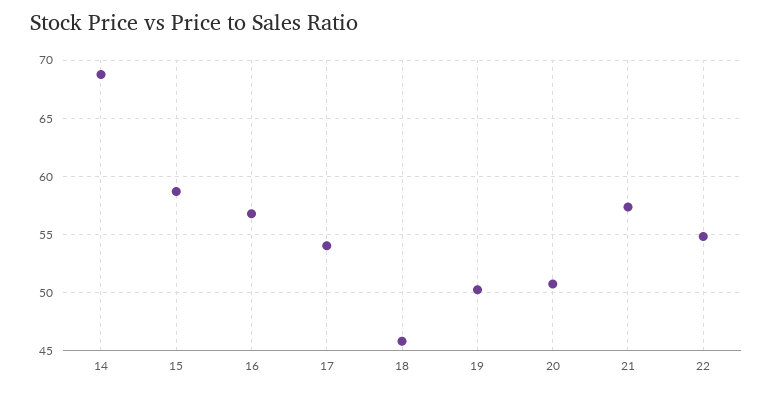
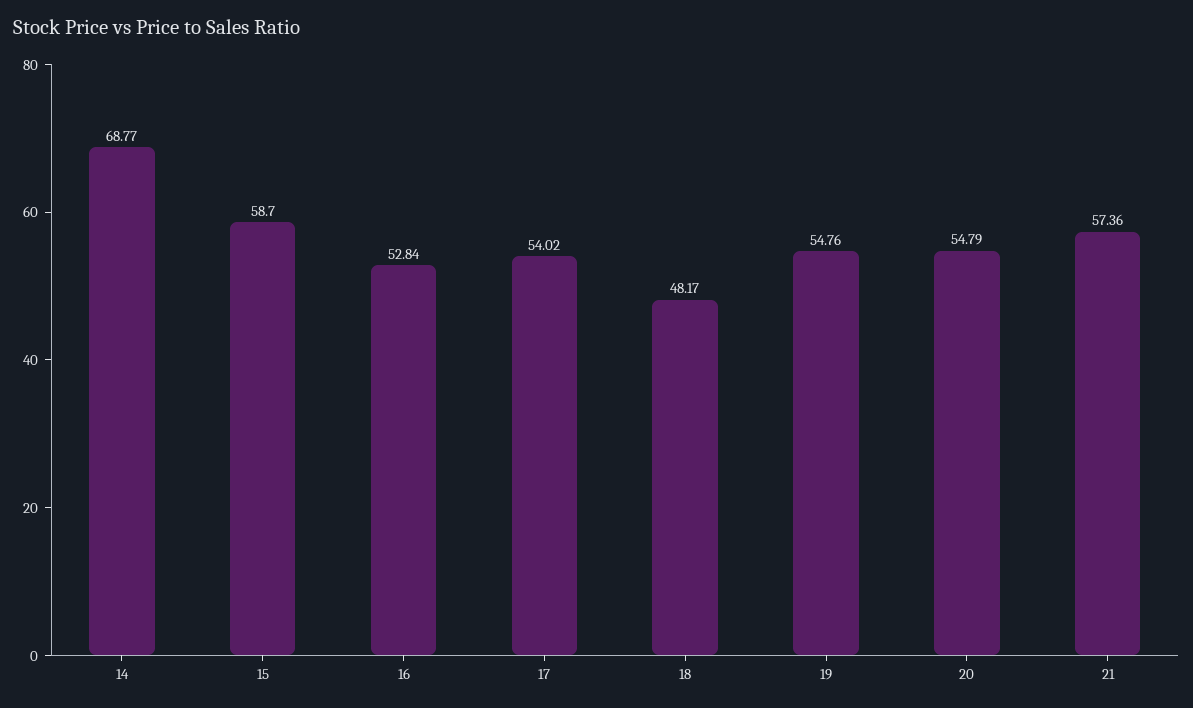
16: 57 -> 52.84
18: 46 -> 48.17
19: 50 -> 54.76
20: 51 -> 54.79
22: 55 -> none

